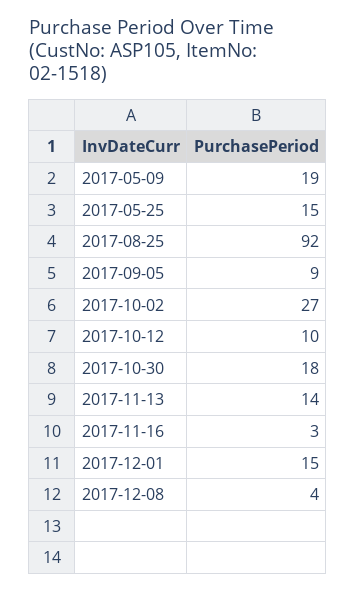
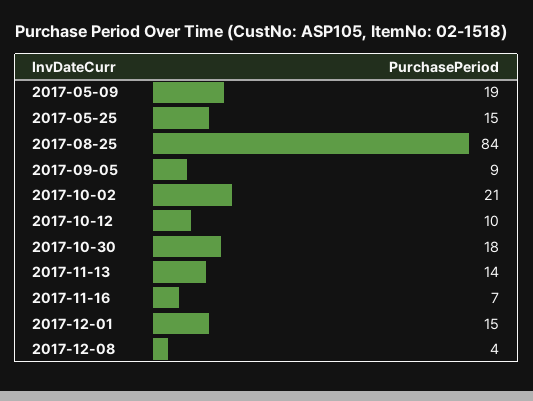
2017-08-25: 92 -> 84
2017-10-02: 27 -> 21
2017-11-16: 3 -> 7

